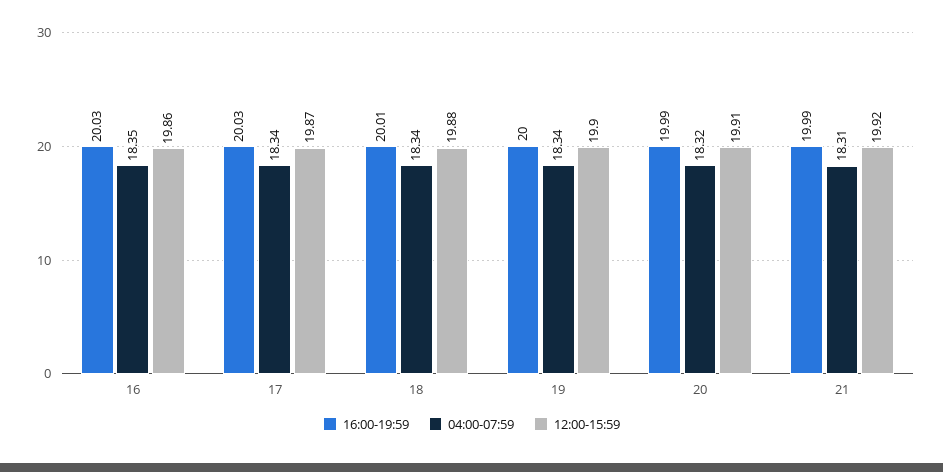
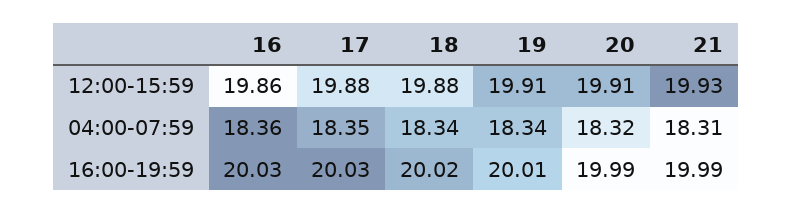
04:00-07:59, 16: 18.35 -> 18.36
04:00-07:59, 17: 18.34 -> 18.35
12:00-15:59, 17: 19.87 -> 19.88
16:00-19:59, 18: 20.01 -> 20.02
16:00-19:59, 19: 20 -> 20.01
12:00-15:59, 19: 19.9 -> 19.91
12:00-15:59, 21: 19.92 -> 19.93

